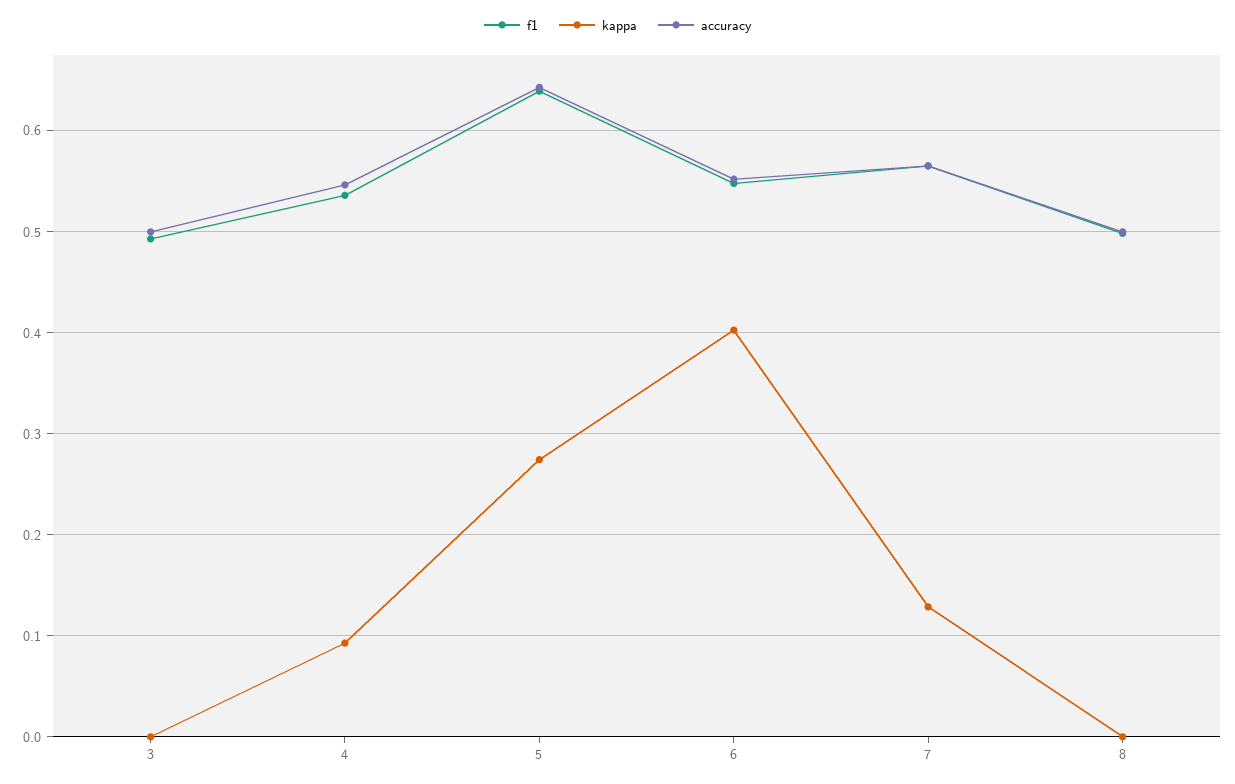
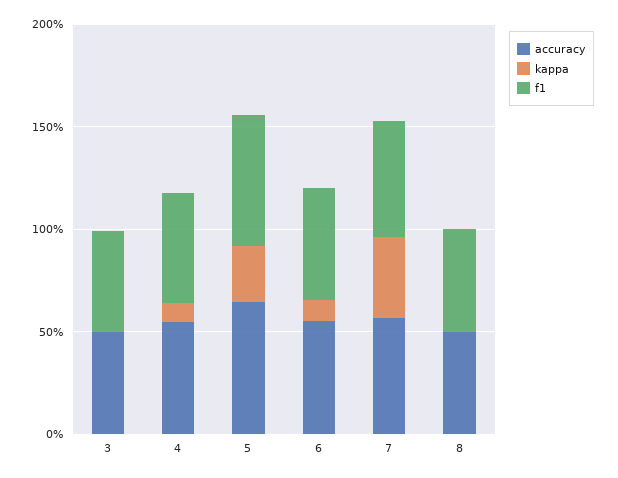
kappa, 6: 0.4 -> 0.1
kappa, 7: 0.13 -> 0.4

